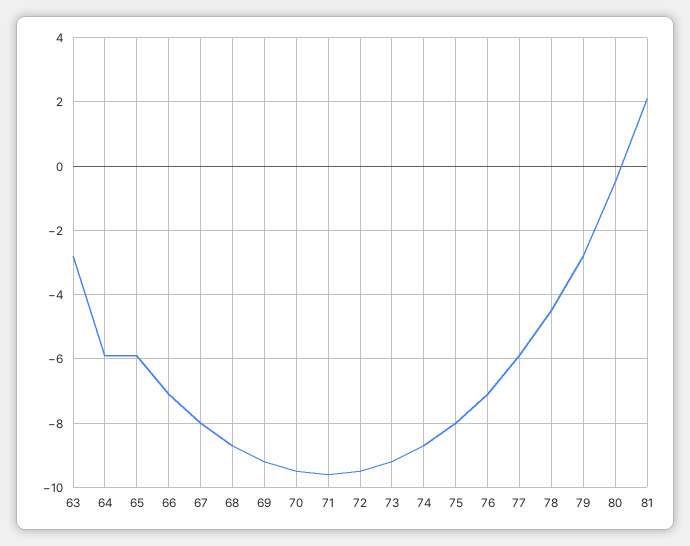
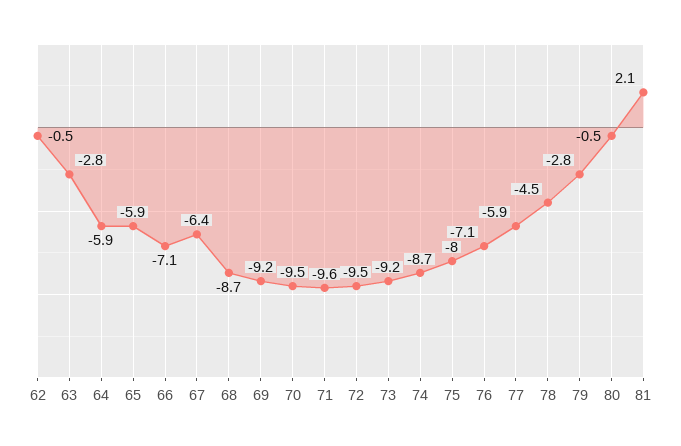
67: -8 -> -6.4
62: none -> -0.5

